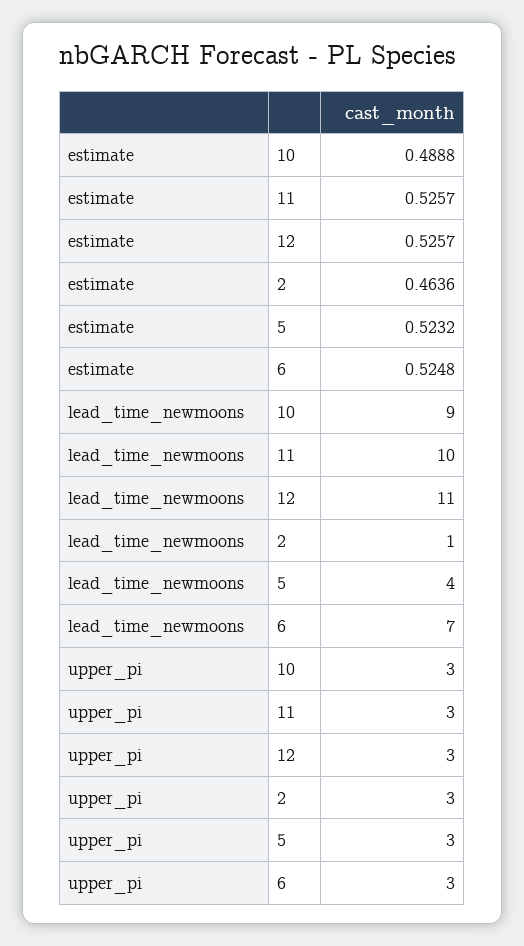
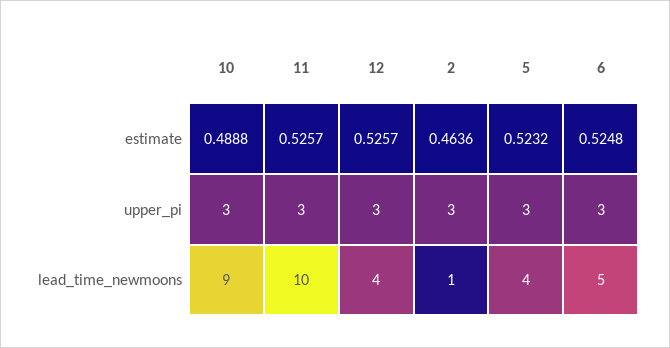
lead_time_newmoons, 12: 11 -> 4
lead_time_newmoons, 6: 7 -> 5

